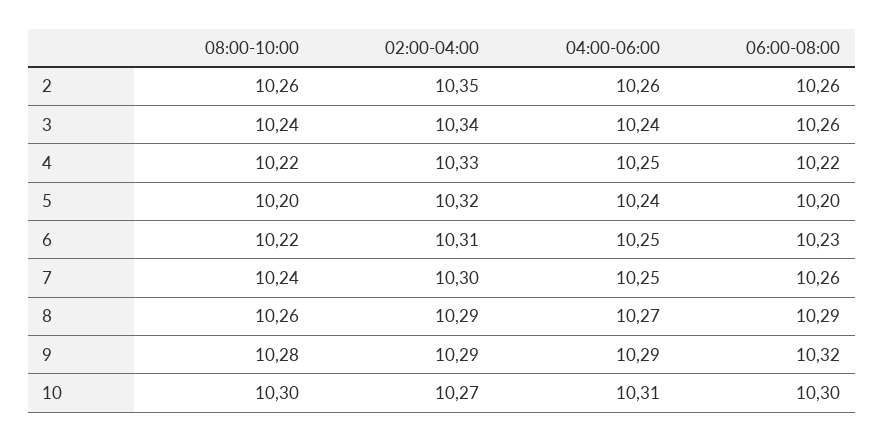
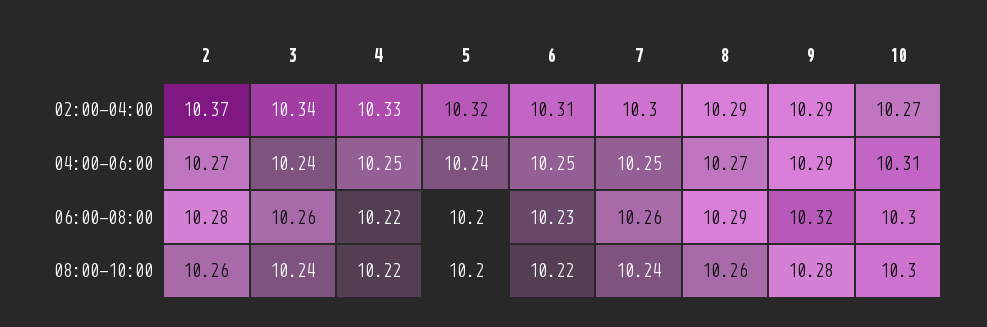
02:00-04:00, 2: 10.35 -> 10.37
04:00-06:00, 2: 10.26 -> 10.27
06:00-08:00, 2: 10.26 -> 10.28

